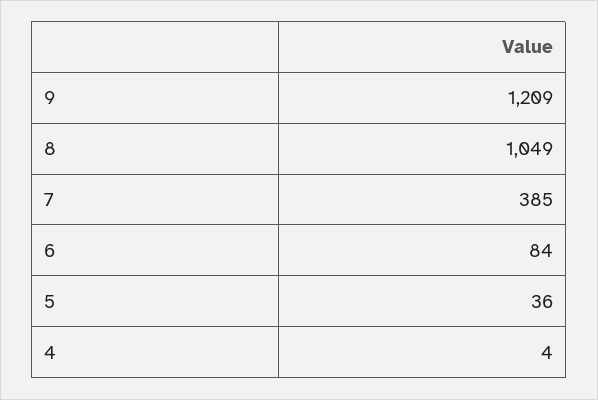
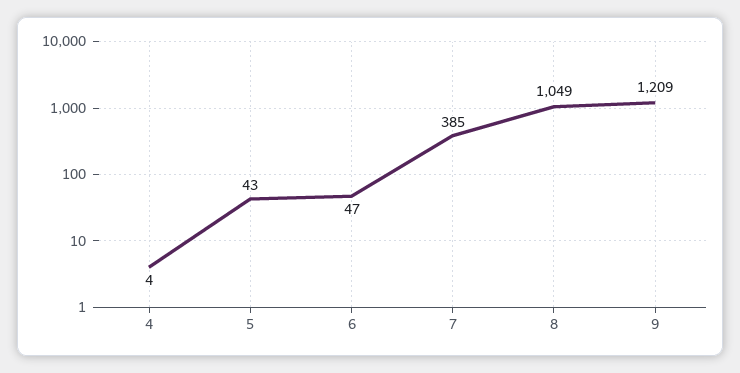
6: 84 -> 47
5: 36 -> 43

